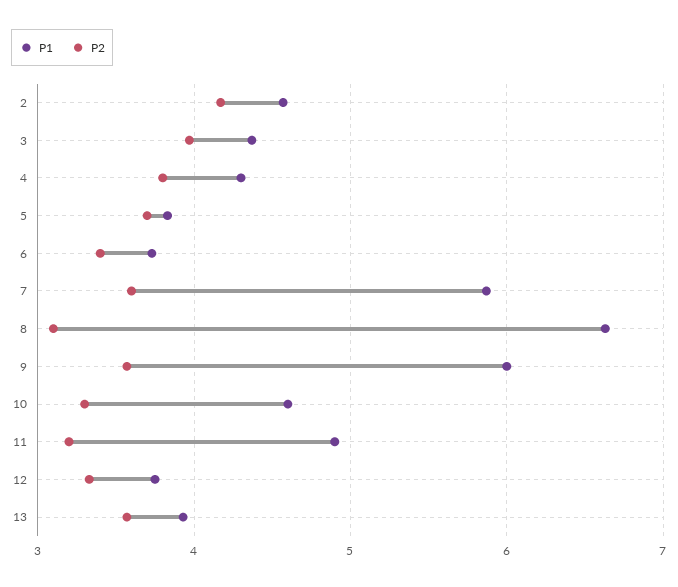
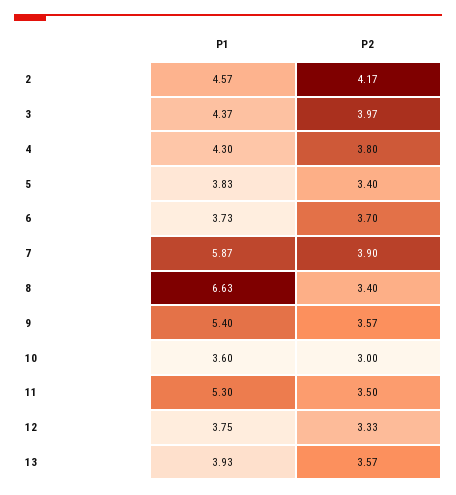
P2, 5: 3.7 -> 3.4
P2, 6: 3.4 -> 3.7
P2, 7: 3.6 -> 3.9
P2, 8: 3.1 -> 3.4
P1, 9: 6 -> 5.4
P1, 10: 4.6 -> 3.6
P2, 10: 3.3 -> 3
P1, 11: 4.9 -> 5.3
P2, 11: 3.2 -> 3.5

